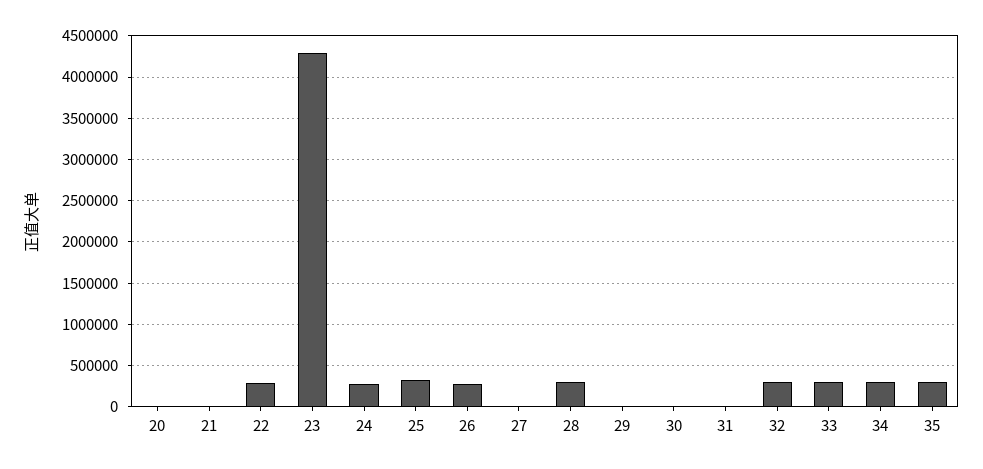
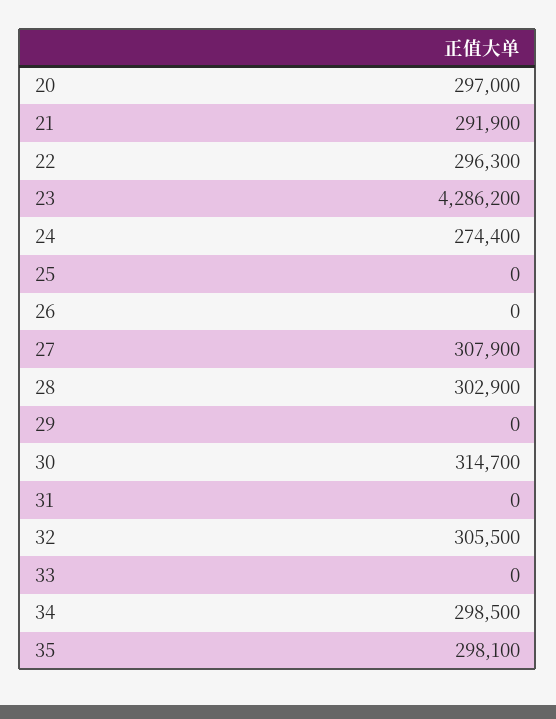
20: 0 -> 297000
21: 0 -> 291900
25: 300000 -> 0
26: 300000 -> 0
27: 0 -> 307900
30: 0 -> 314700
33: 300000 -> 0

